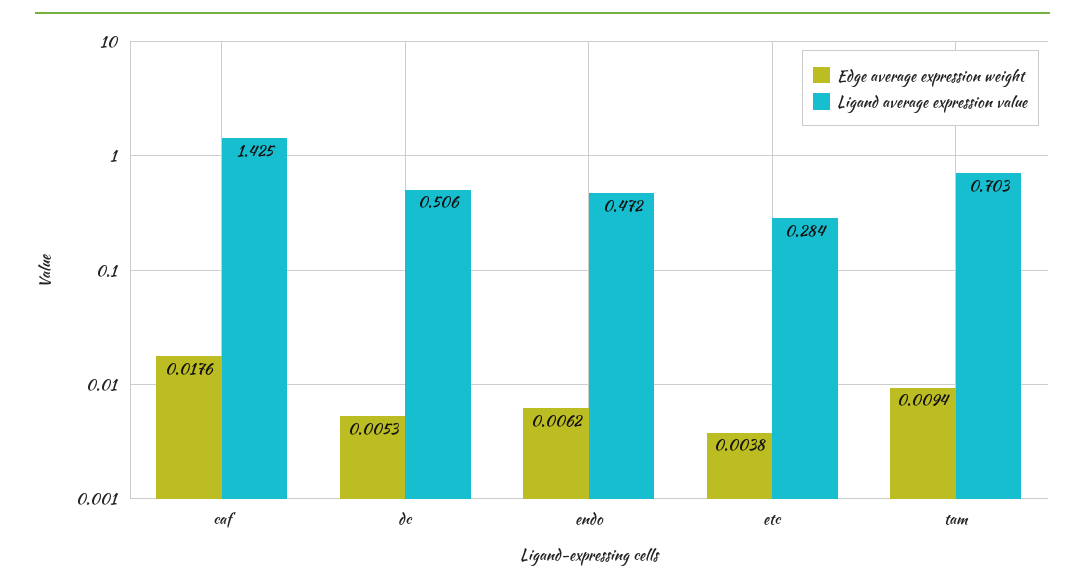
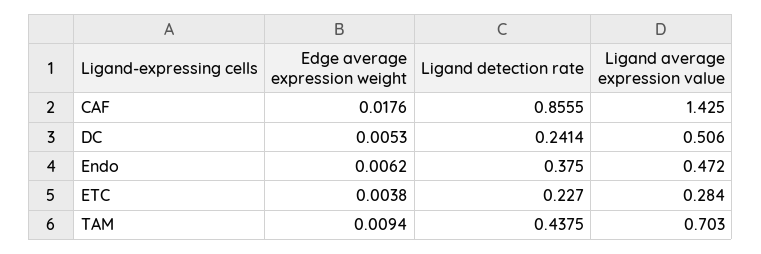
Ligand detection rate, caf: none -> 0.8555
Ligand detection rate, dc: none -> 0.2414
Ligand detection rate, endo: none -> 0.375
Ligand detection rate, etc: none -> 0.227
Ligand detection rate, tam: none -> 0.4375

